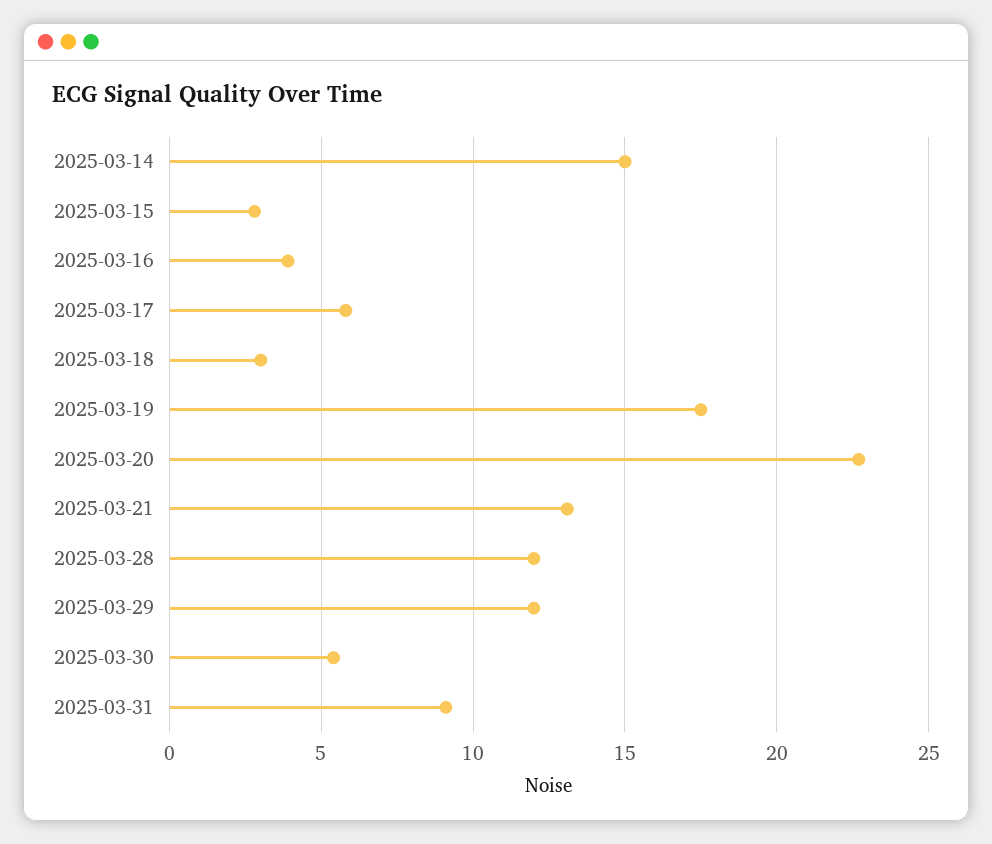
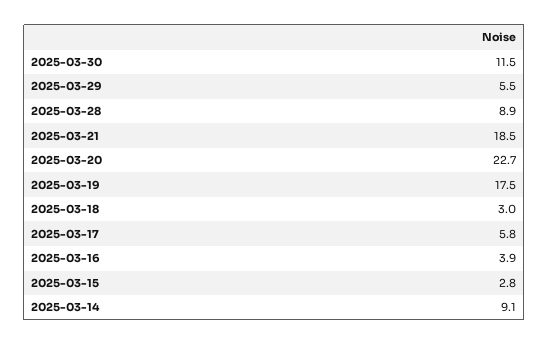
2025-03-14: 15 -> 9.1
2025-03-21: 13 -> 18.5
2025-03-28: 12 -> 8.9
2025-03-29: 12 -> 5.5
2025-03-30: 5.5 -> 11.5
2025-03-31: 9 -> none

